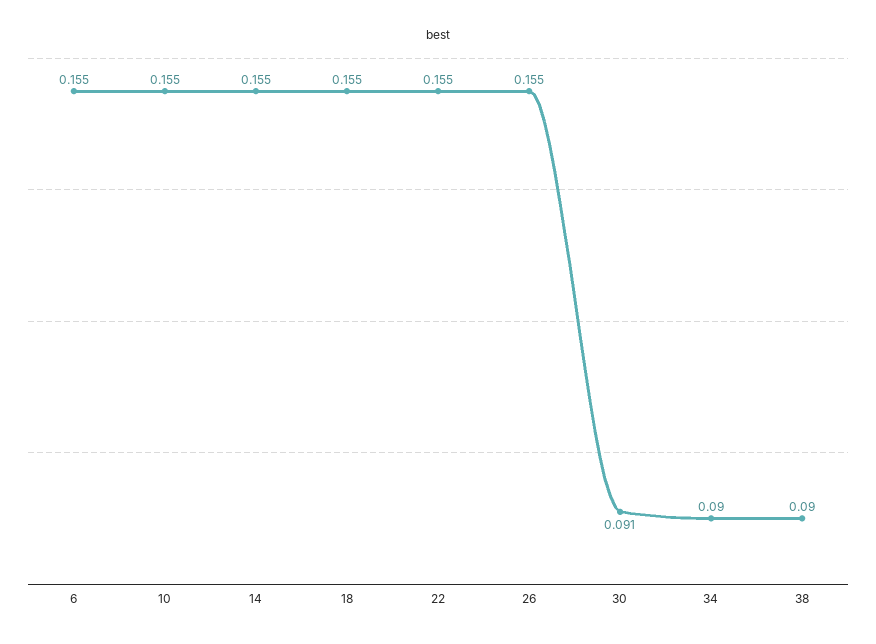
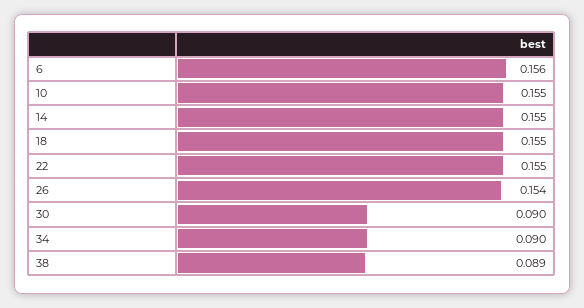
6: 0.155 -> 0.156
26: 0.155 -> 0.154
30: 0.091 -> 0.09
38: 0.09 -> 0.089

